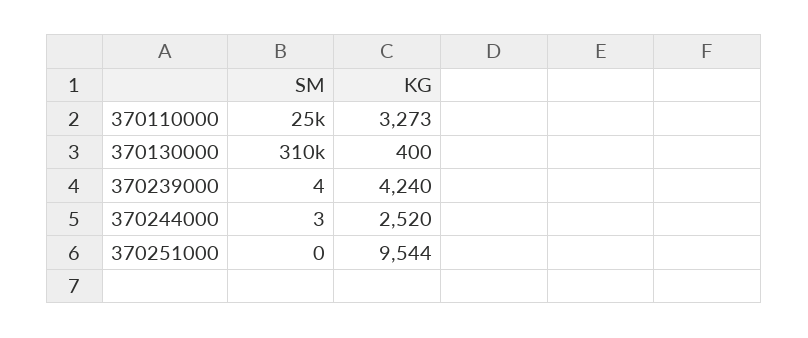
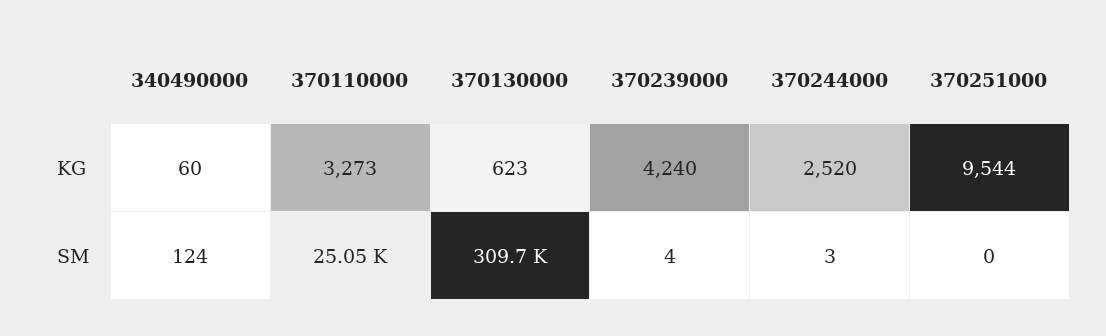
KG, 370130000: 400 -> 623
KG, 340490000: none -> 60
SM, 340490000: none -> 124

